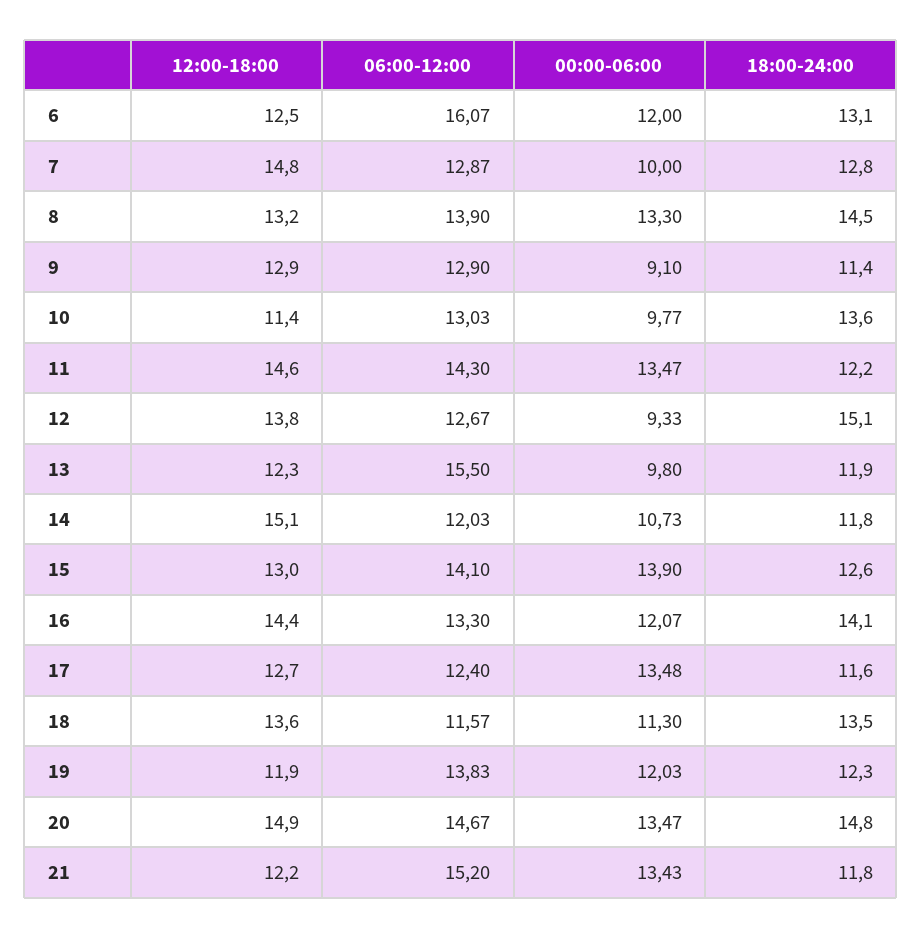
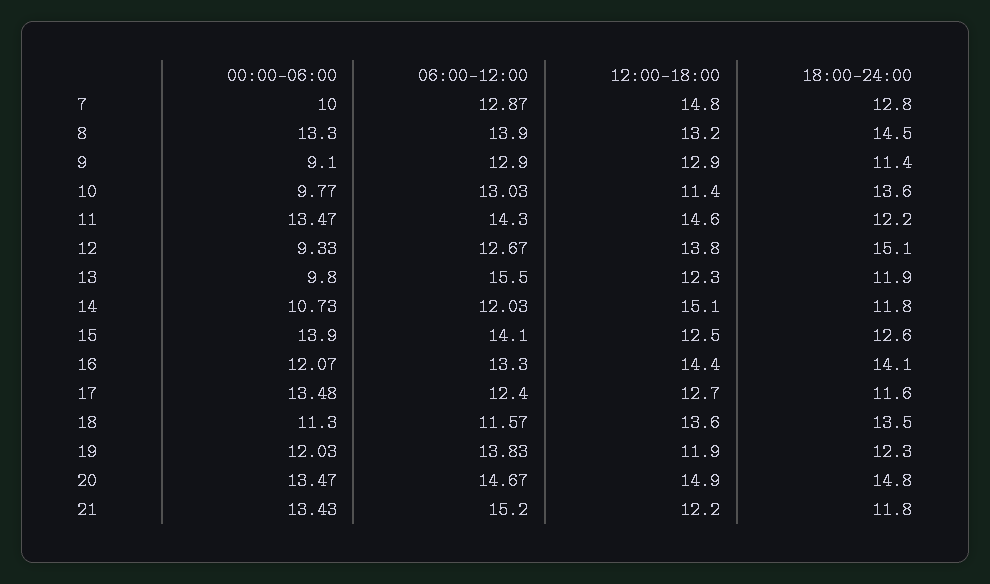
12:00-18:00, 6: 12.5 -> none
06:00-12:00, 6: 16.07 -> none
00:00-06:00, 6: 12 -> none
18:00-24:00, 6: 13.1 -> none
12:00-18:00, 15: 13 -> 12.5

